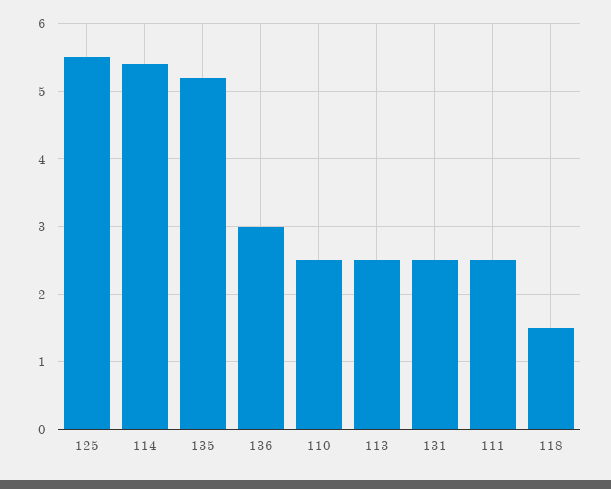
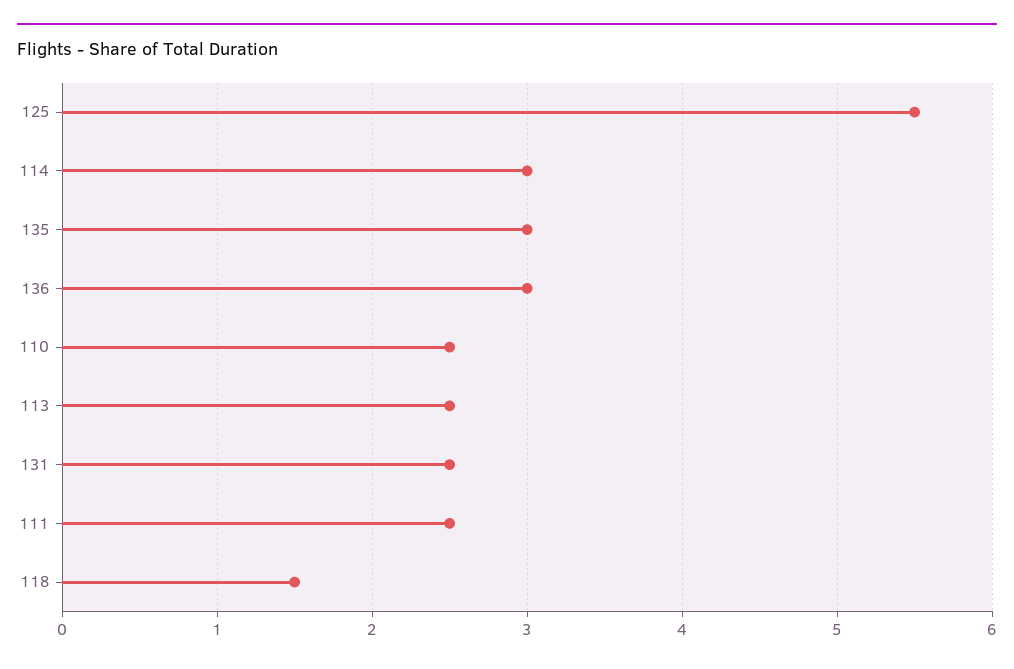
114: 5.4 -> 3
135: 5.2 -> 3

